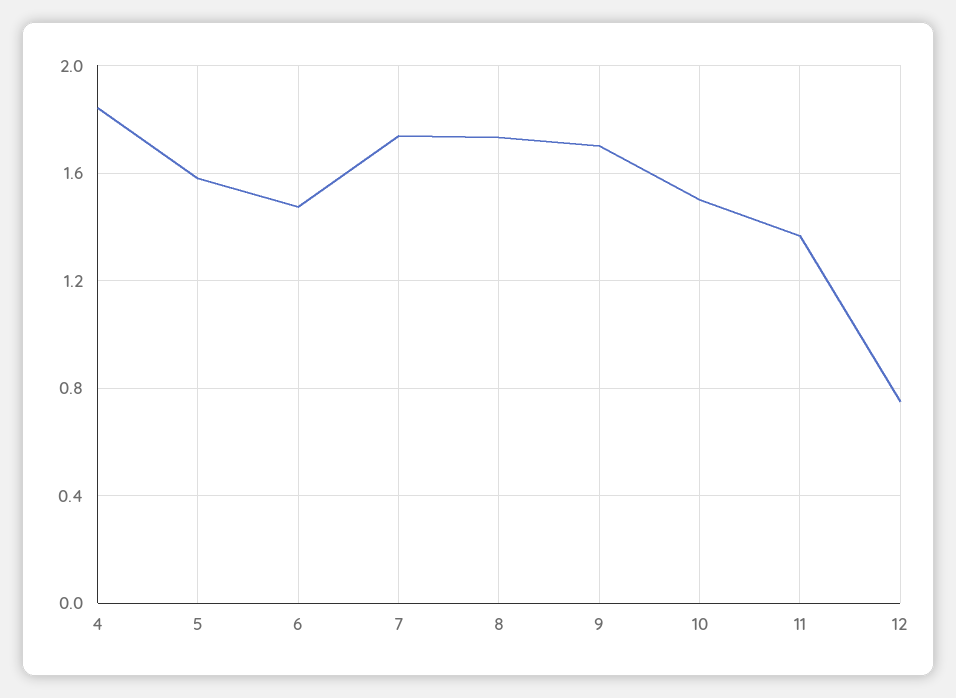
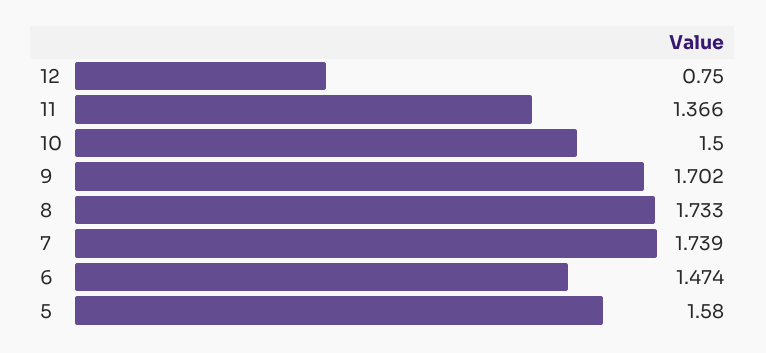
4: 1.85 -> none

